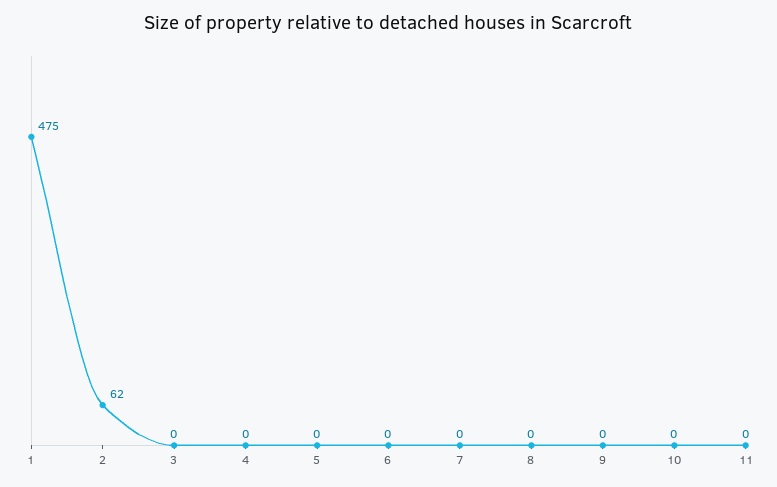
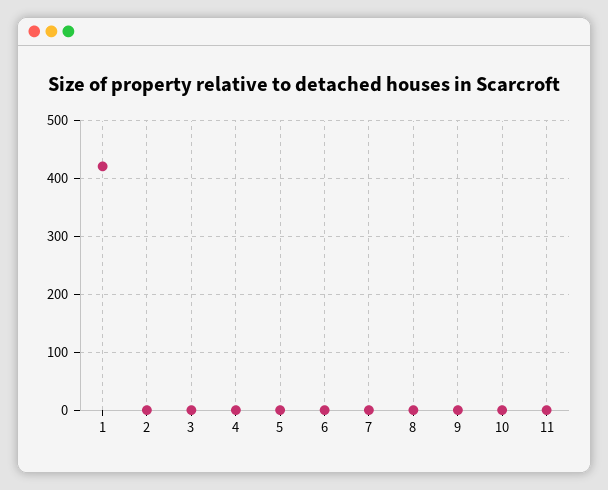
1: 475 -> 420
2: 62 -> 0

